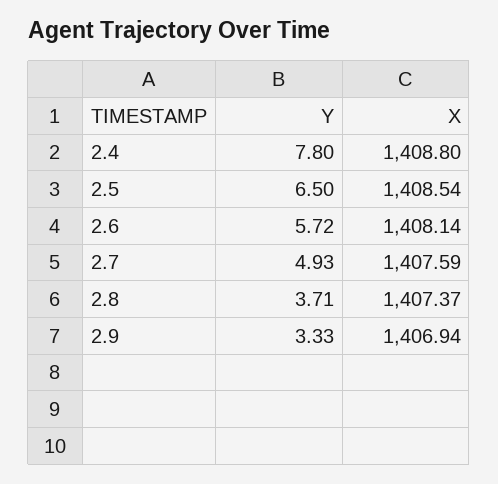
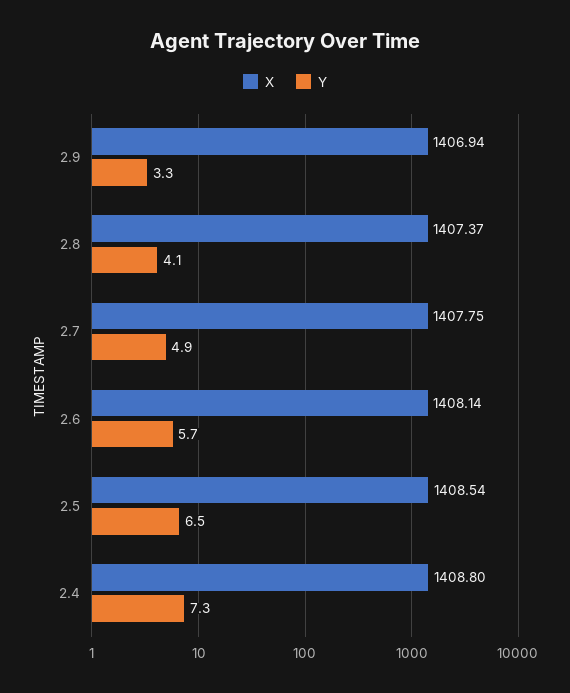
Y, 2.4: 7.8 -> 7.3
X, 2.7: 1407.59 -> 1407.75
Y, 2.8: 3.71 -> 4.1

